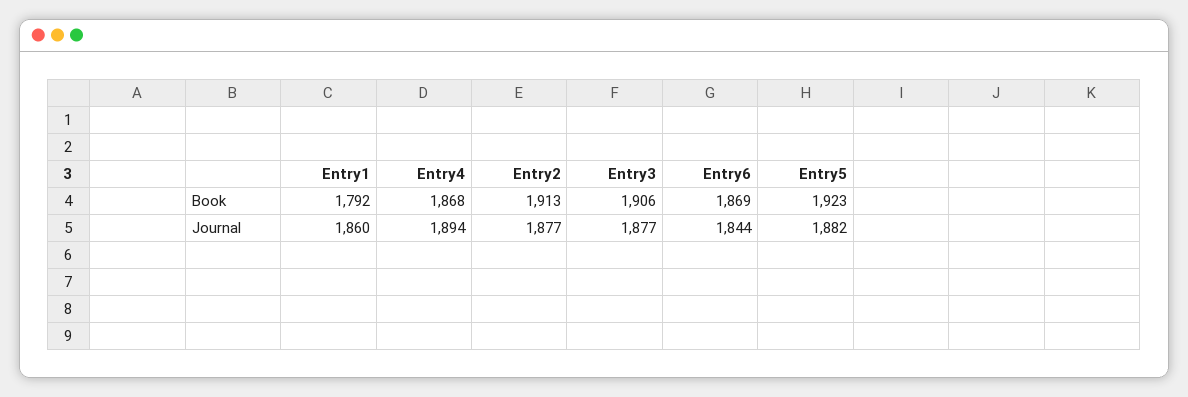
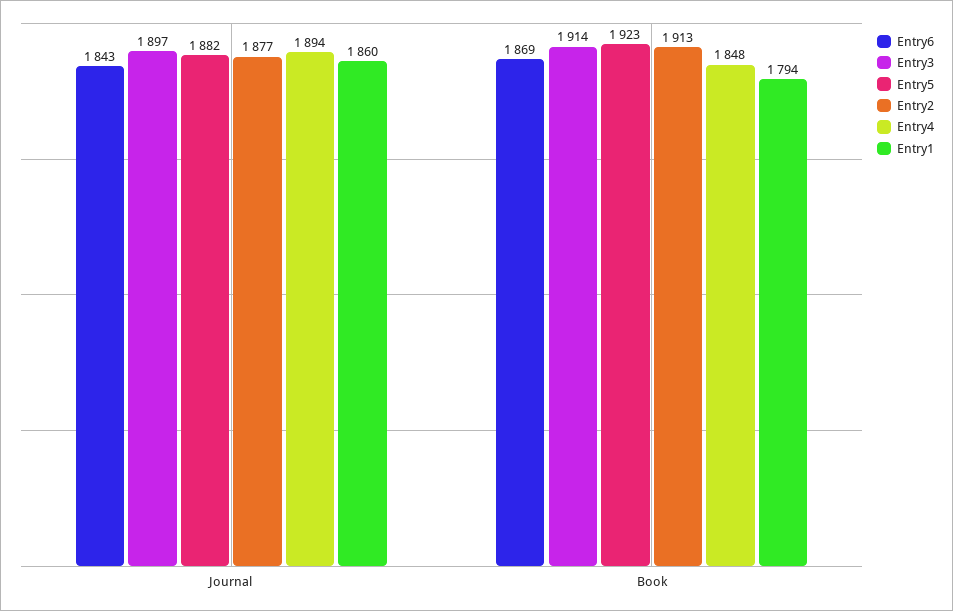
Entry1, Book: 1792 -> 1794
Entry4, Book: 1868 -> 1848
Entry3, Book: 1906 -> 1914
Entry3, Journal: 1877 -> 1897
Entry6, Journal: 1844 -> 1843

